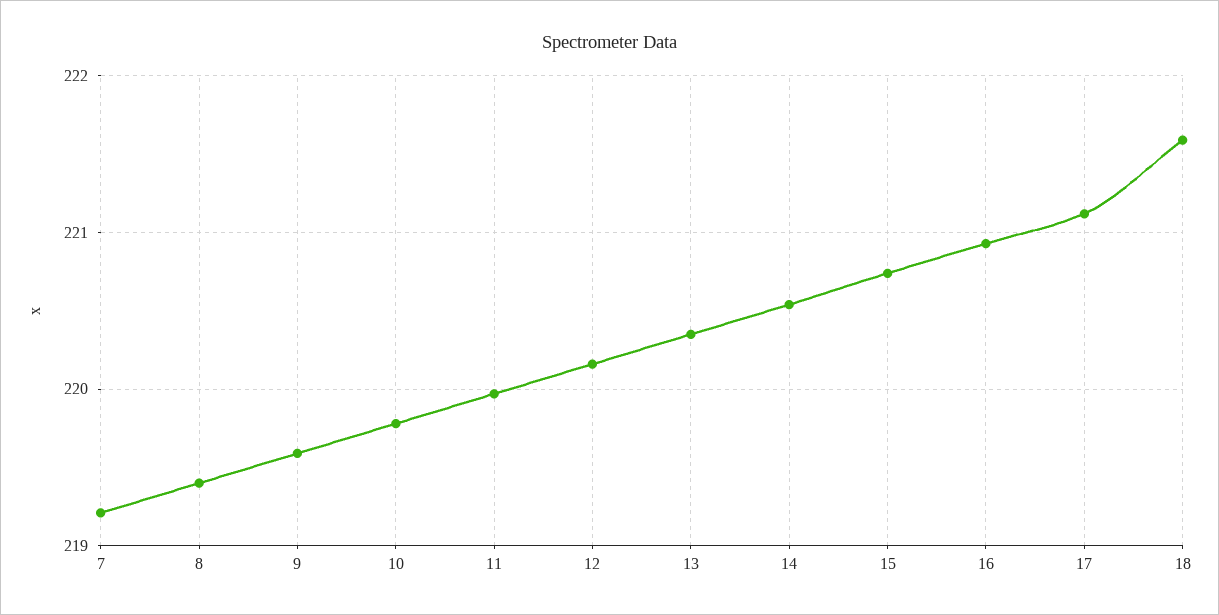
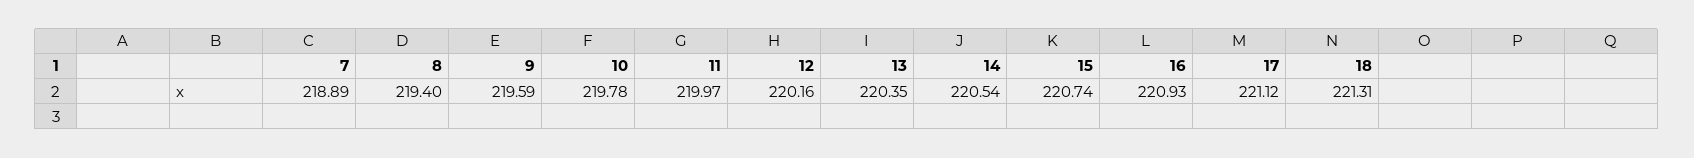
7: 219.2 -> 218.89
18: 221.6 -> 221.31

